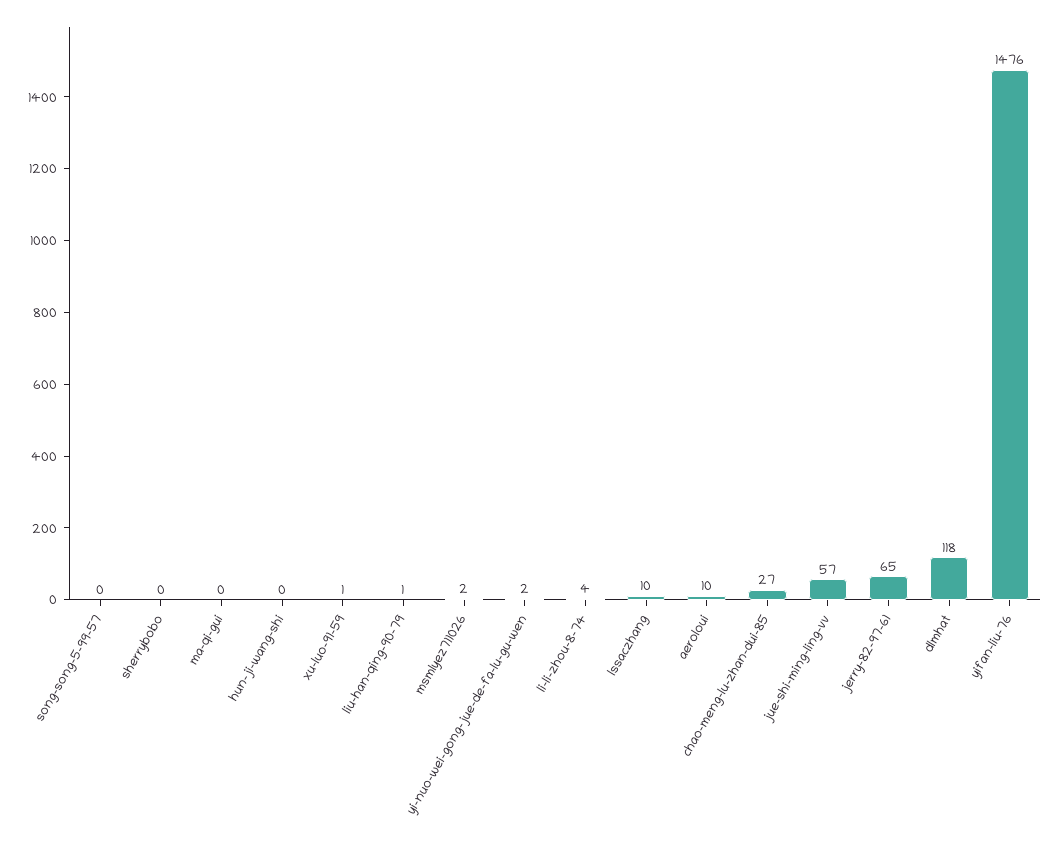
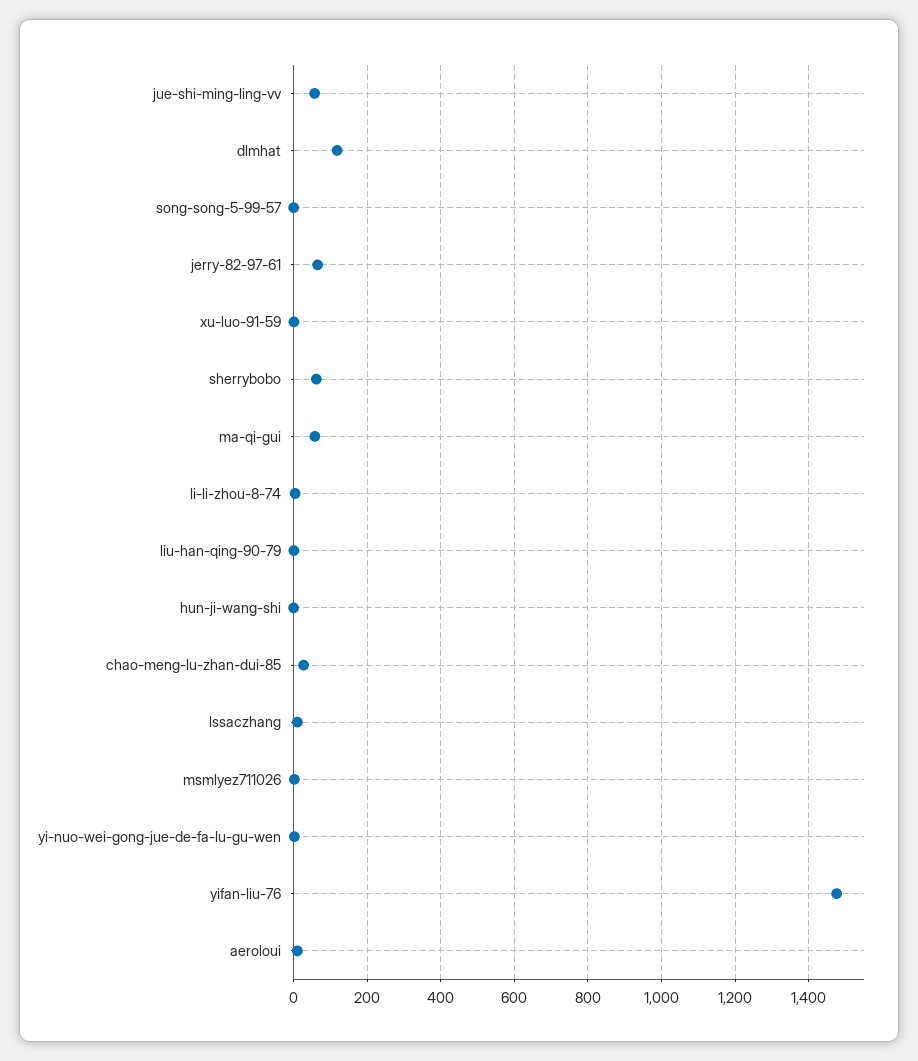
sherrybobo: 0 -> 60
ma-qi-gui: 0 -> 60

